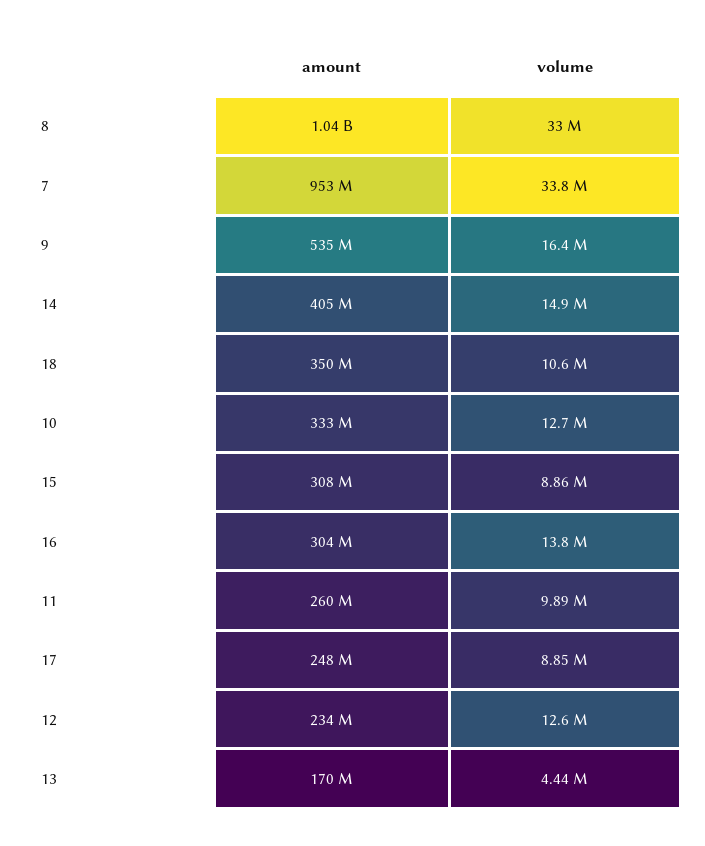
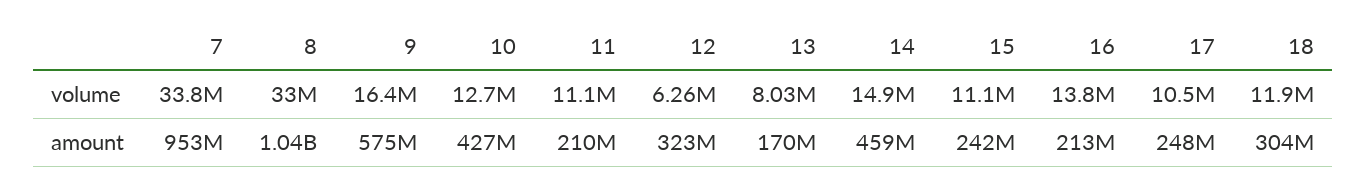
amount, 9: 535000000 -> 575000000
amount, 14: 405000000 -> 459000000
amount, 18: 350000000 -> 304000000
volume, 18: 10600000 -> 11900000
amount, 10: 333000000 -> 427000000
amount, 15: 308000000 -> 242000000
volume, 15: 8860000 -> 11100000
amount, 16: 304000000 -> 213000000
amount, 11: 260000000 -> 210000000
volume, 11: 9890000 -> 11100000
volume, 17: 8850000 -> 10500000
amount, 12: 234000000 -> 323000000
volume, 12: 12600000 -> 6260000
volume, 13: 4440000 -> 8030000

